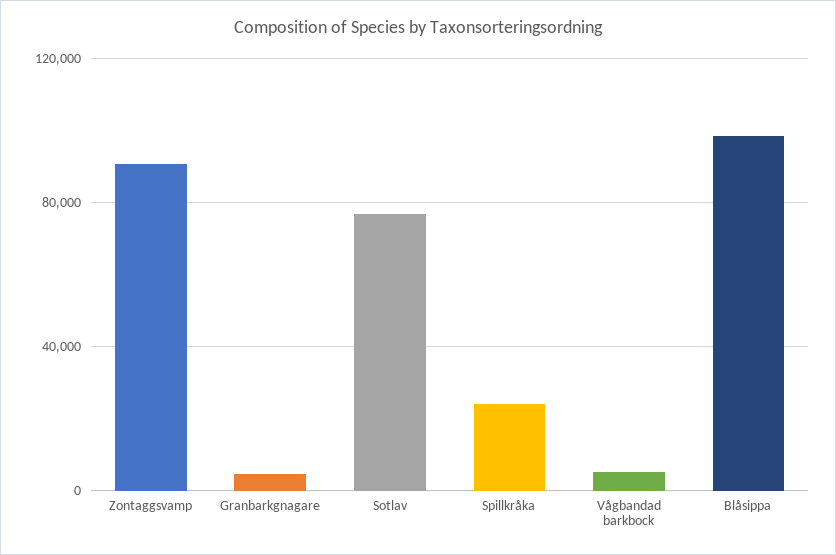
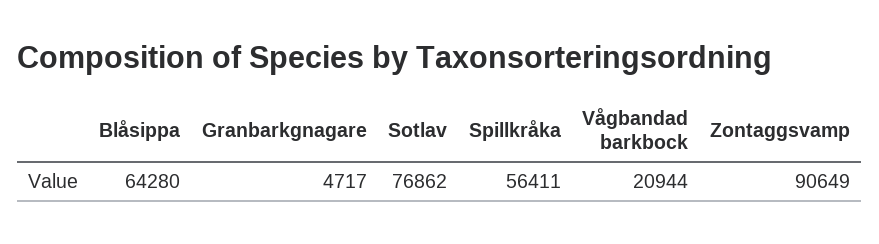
Spillkråka: 25000 -> 56411
Vågbandad barkbock: 5000 -> 20944
Blåsippa: 100000 -> 64280

